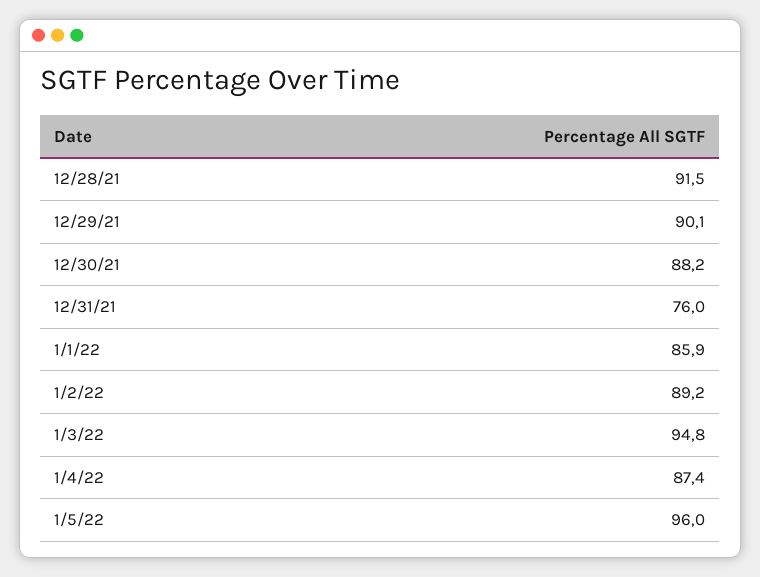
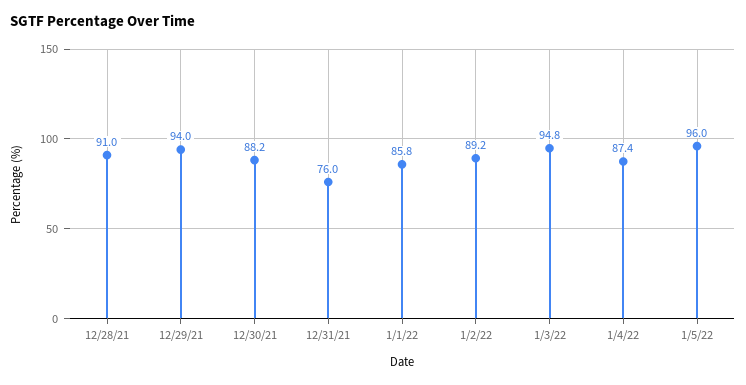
12/28/21: 91.5 -> 91
12/29/21: 90.1 -> 94
1/1/22: 85.9 -> 85.8

